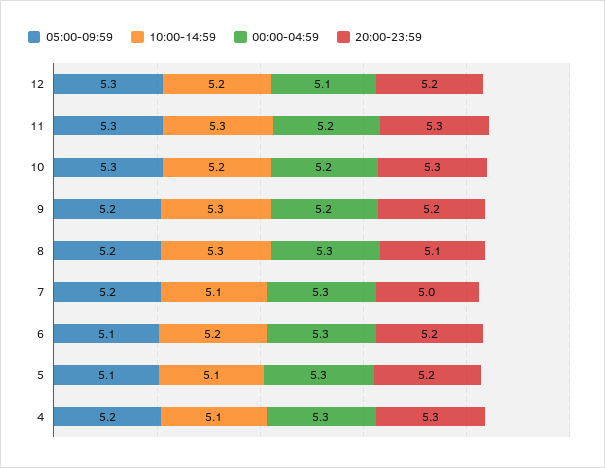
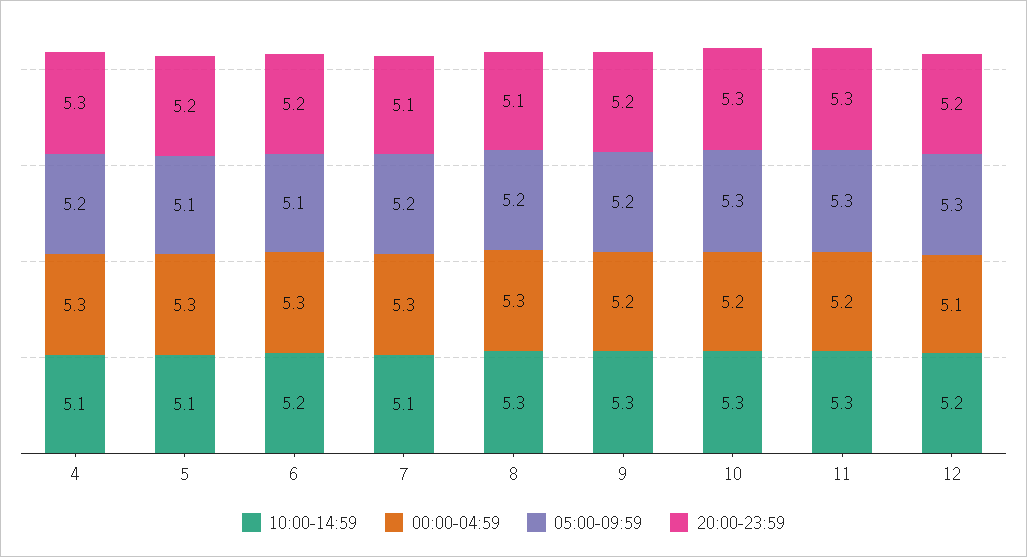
10:00-14:59, 10: 5.2 -> 5.3
20:00-23:59, 7: 5 -> 5.1

